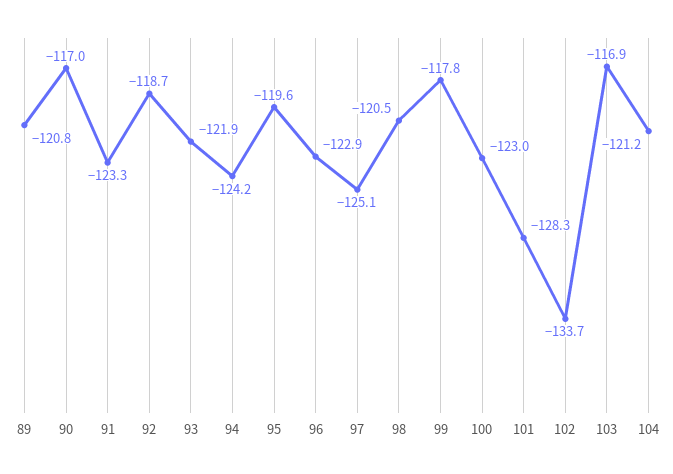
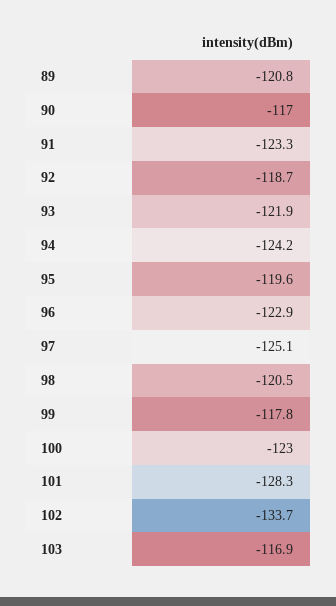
104: -121.2 -> none

